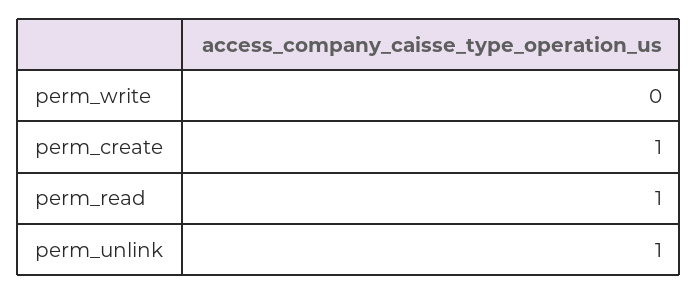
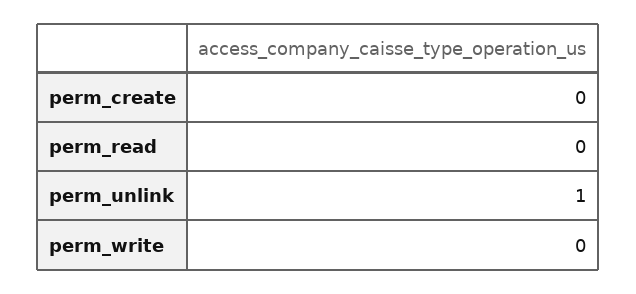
perm_create: 1 -> 0
perm_read: 1 -> 0

